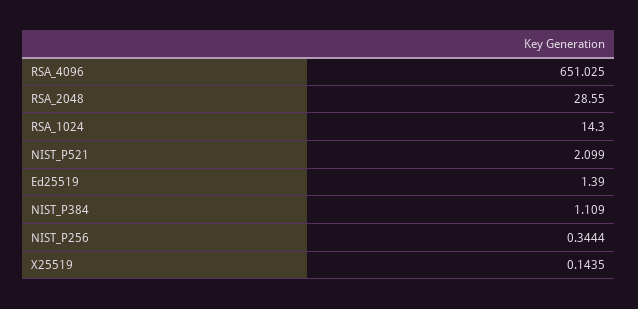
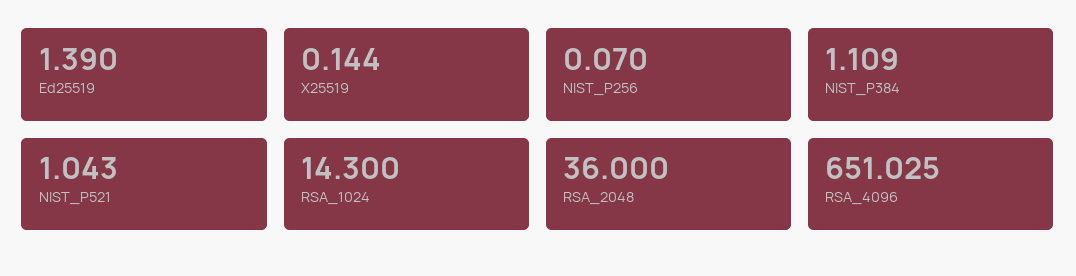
RSA_2048: 28.55 -> 36
NIST_P521: 2.099 -> 1.043
NIST_P256: 0.3444 -> 0.07

